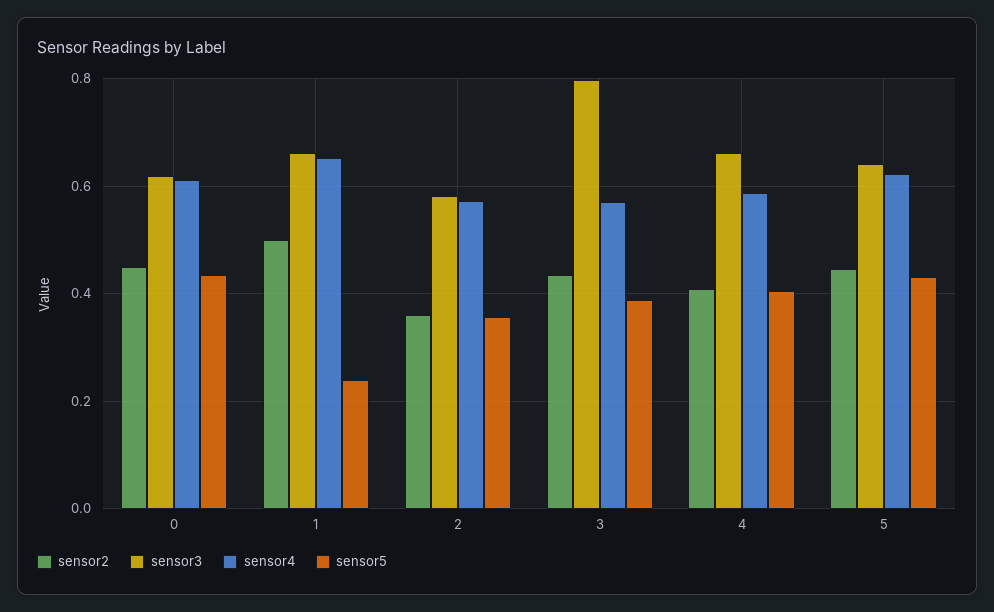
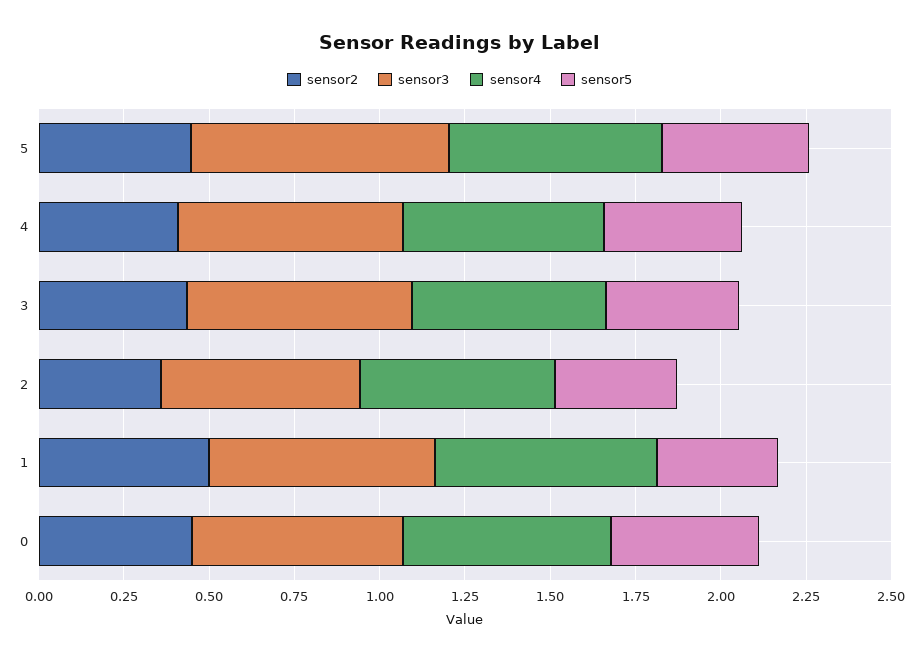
sensor5, 1: 0.24 -> 0.35
sensor3, 3: 0.8 -> 0.65
sensor3, 5: 0.64 -> 0.75

